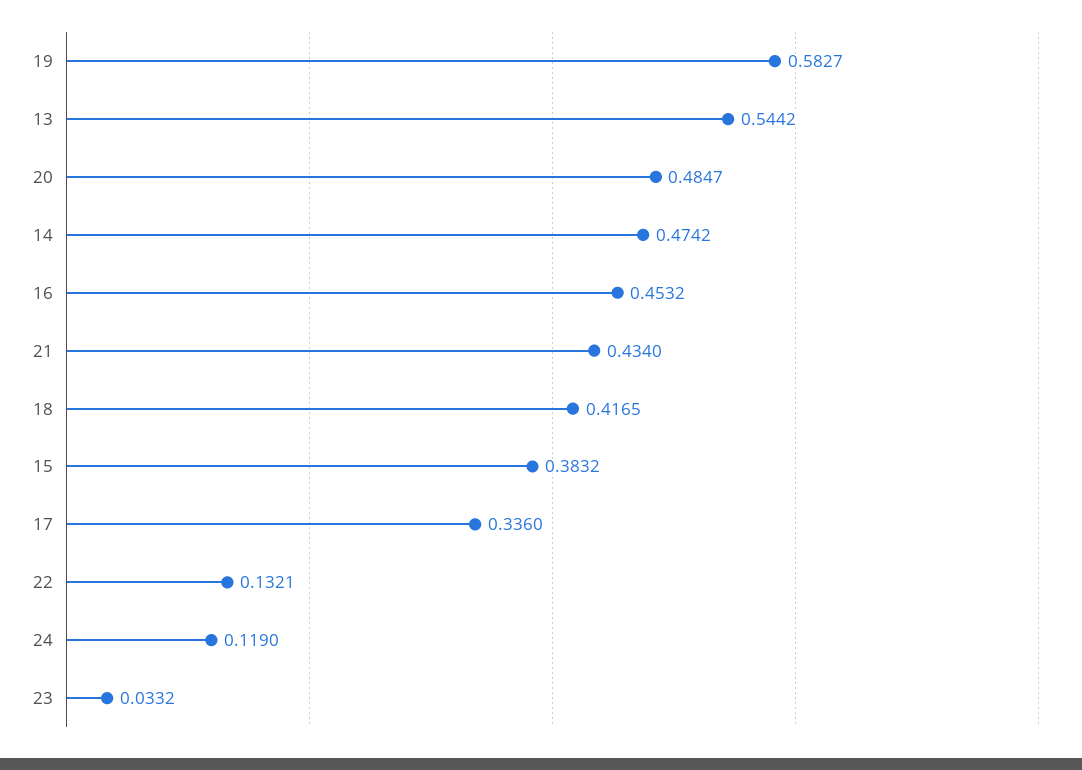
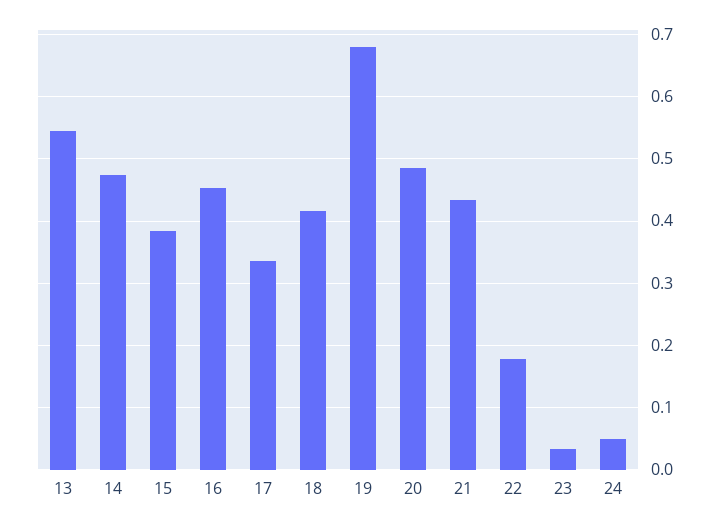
19: 0.5827 -> 0.68
22: 0.1321 -> 0.18
24: 0.119 -> 0.05

